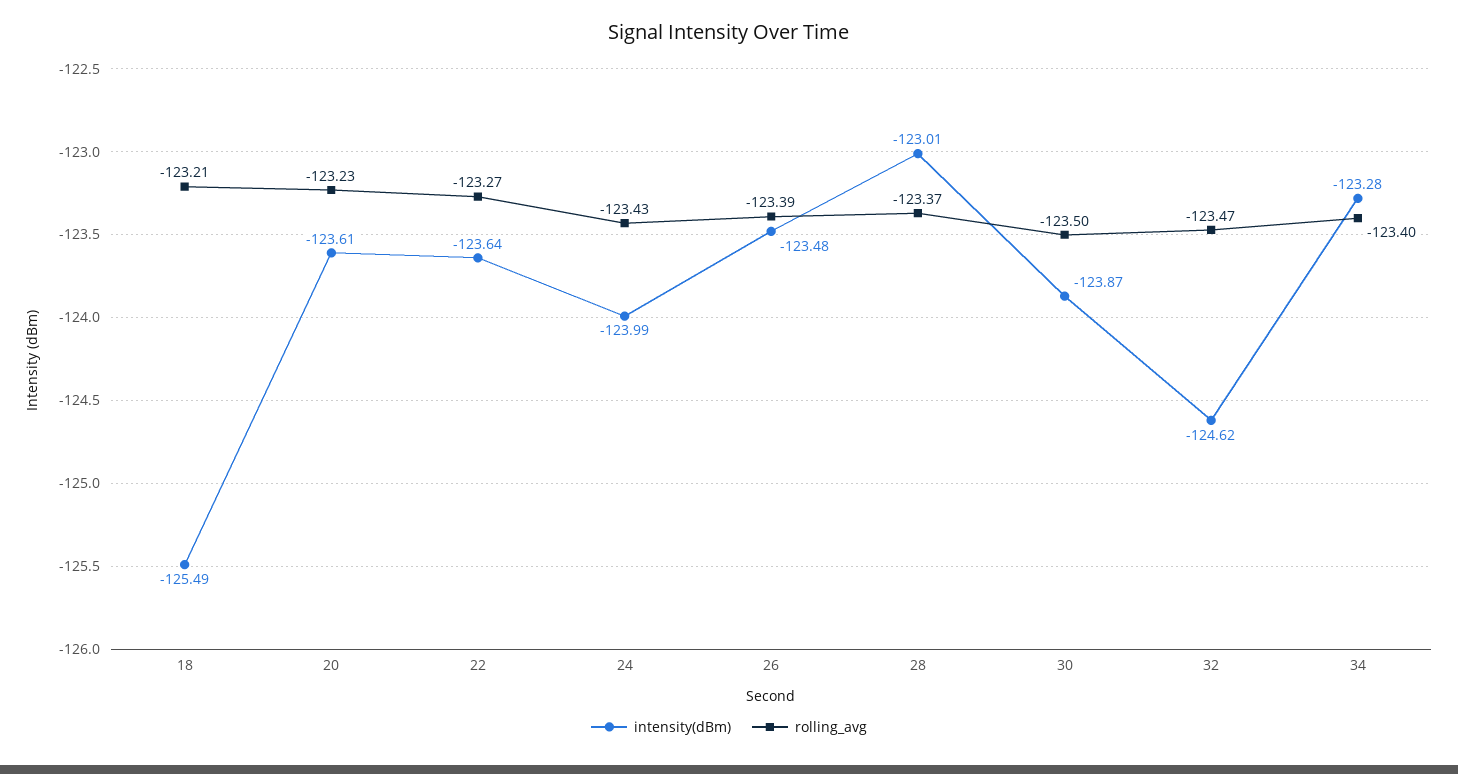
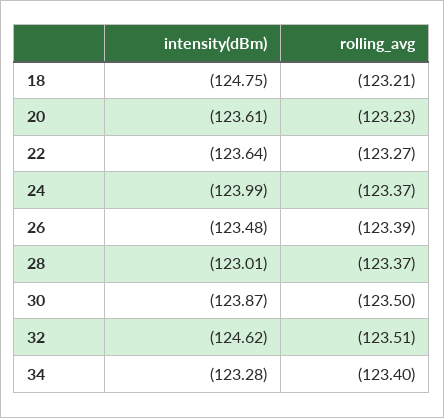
intensity(dBm), 18: -125.49 -> -124.75
rolling_avg, 24: -123.43 -> -123.37
rolling_avg, 32: -123.47 -> -123.51

